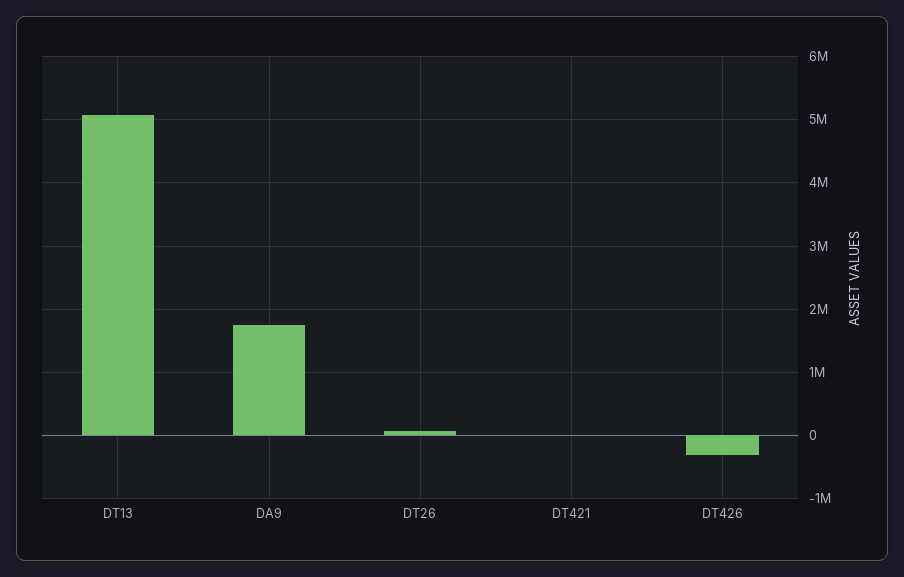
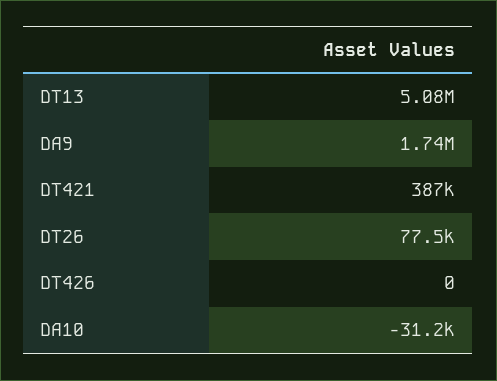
DT421: 0 -> 387000
DT426: -300000 -> 0
DA10: none -> -31200

